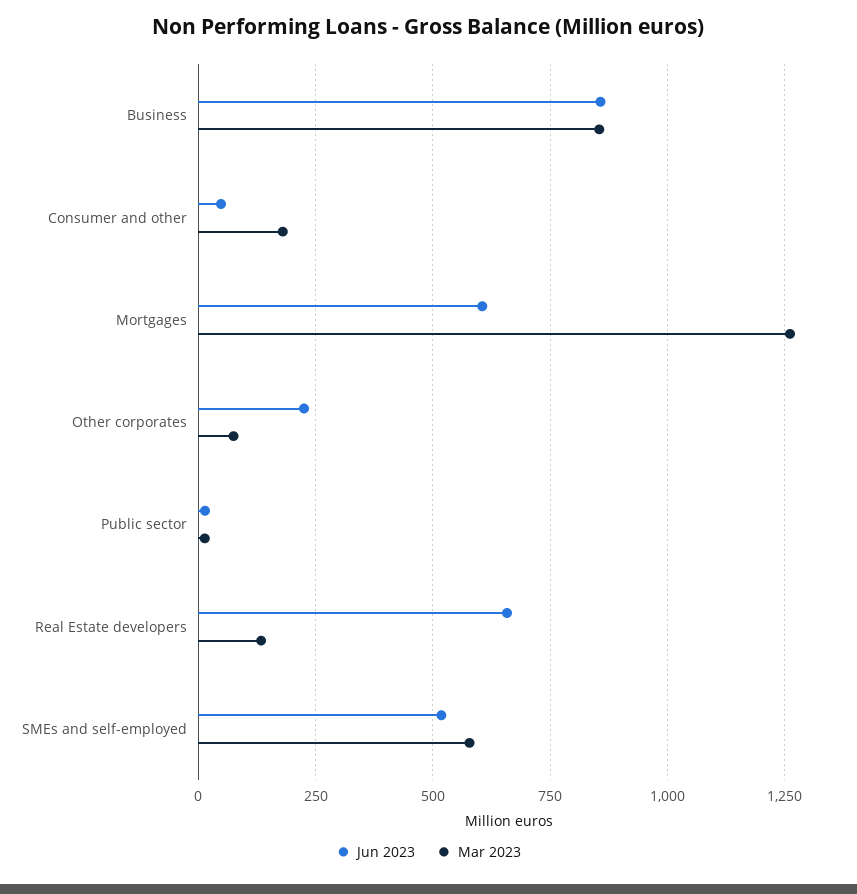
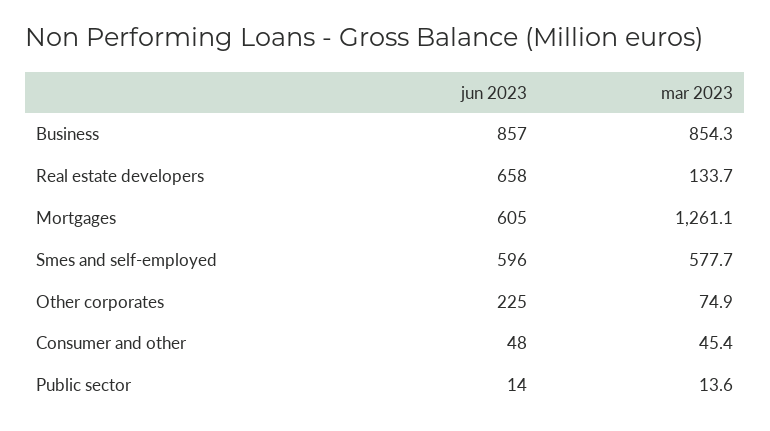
Mar 2023, Consumer and other: 175 -> 45.4
Jun 2023, SMEs and self-employed: 525 -> 596

